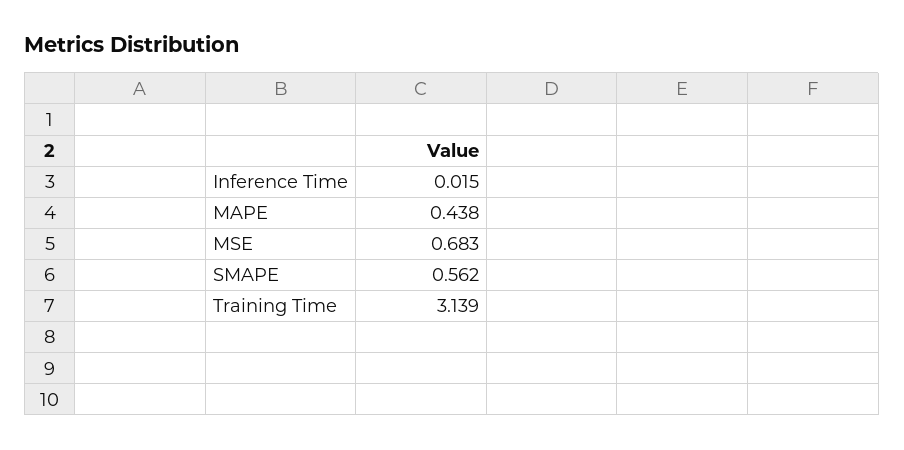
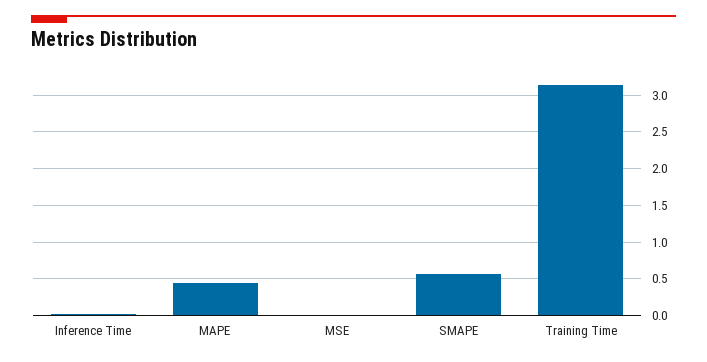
MSE: 0.683 -> 0

